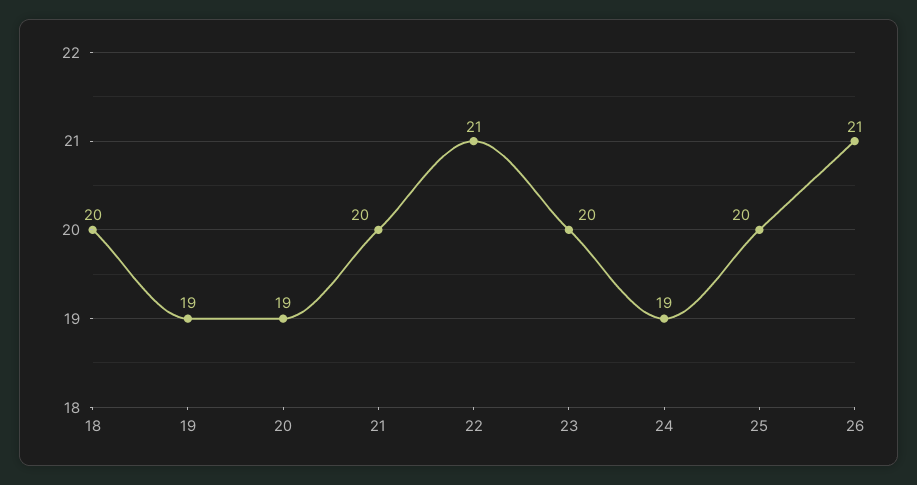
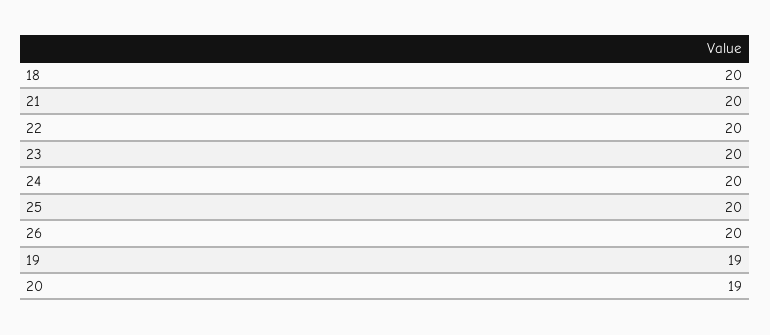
22: 21 -> 20
24: 19 -> 20
26: 21 -> 20

